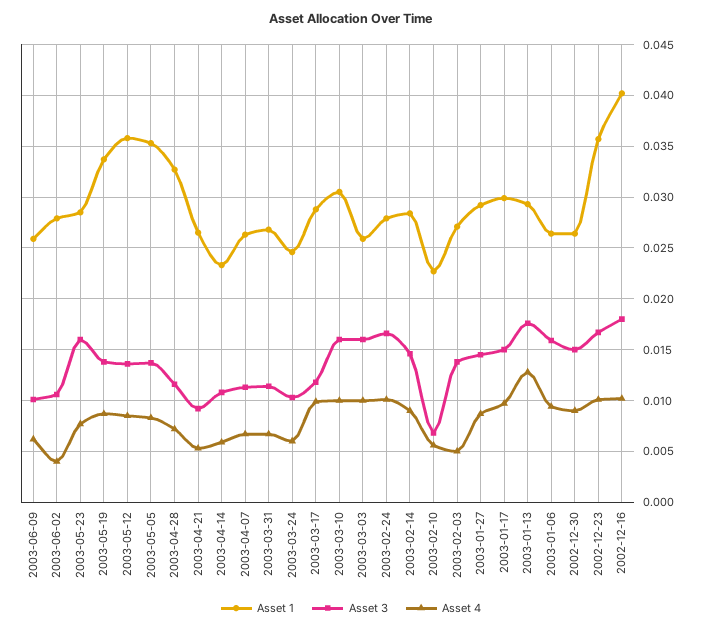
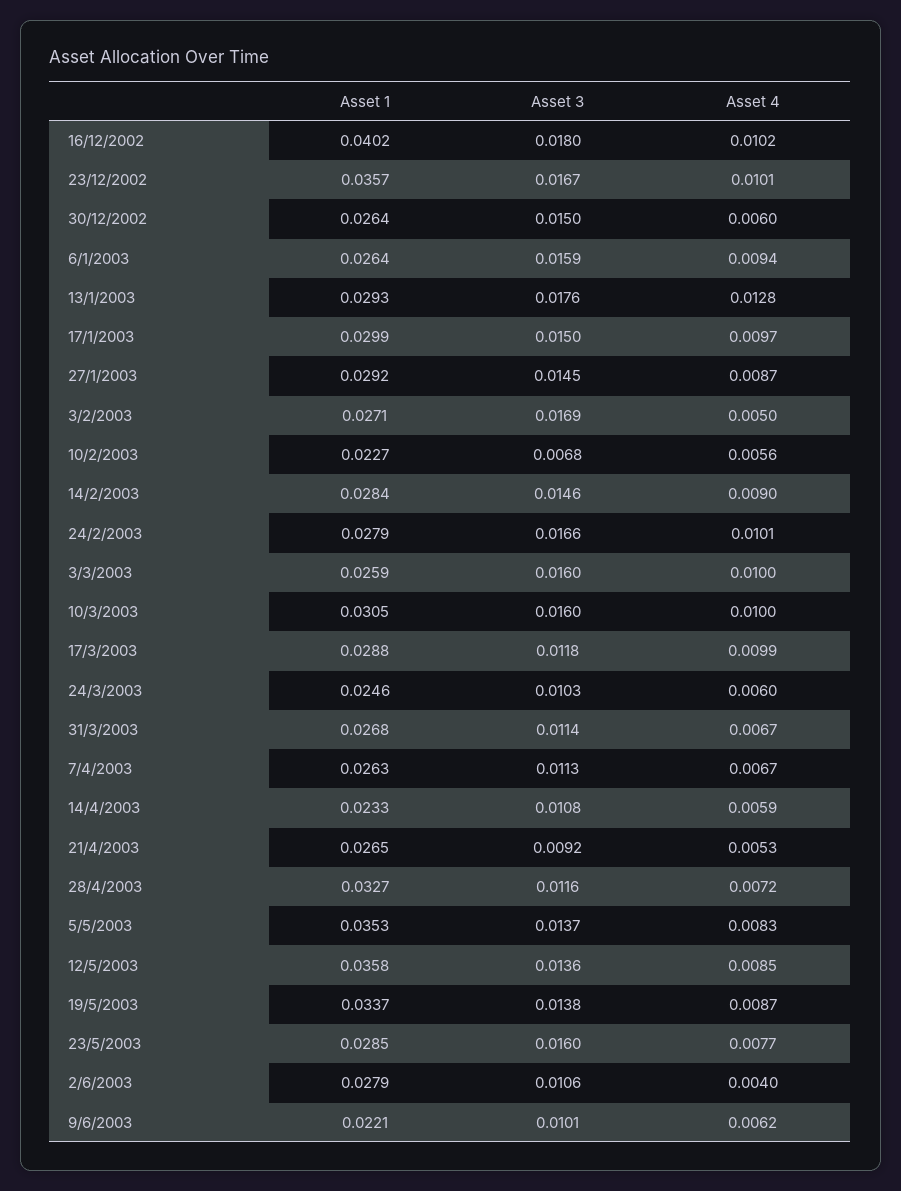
Asset 1, 2003-06-09: 0.026 -> 0.0221
Asset 3, 2003-02-03: 0.014 -> 0.0169
Asset 4, 2002-12-30: 0.009 -> 0.006

